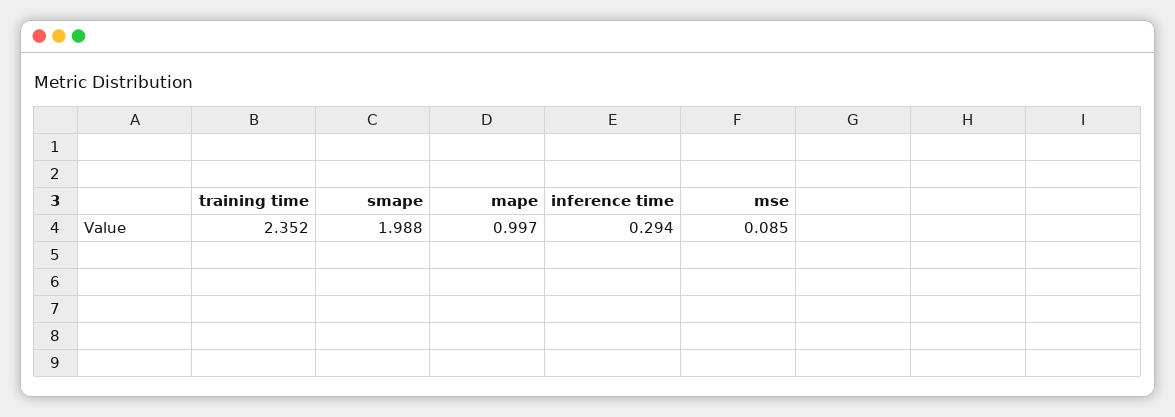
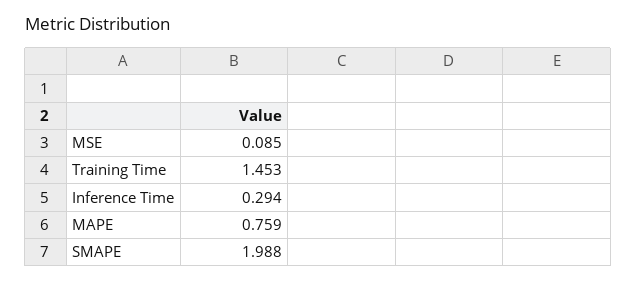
training time: 2.352 -> 1.453
mape: 0.997 -> 0.759

